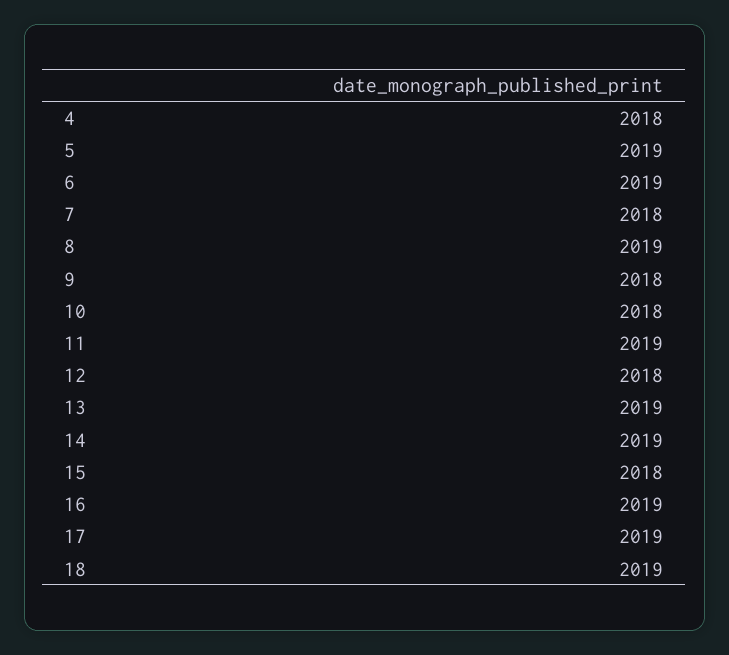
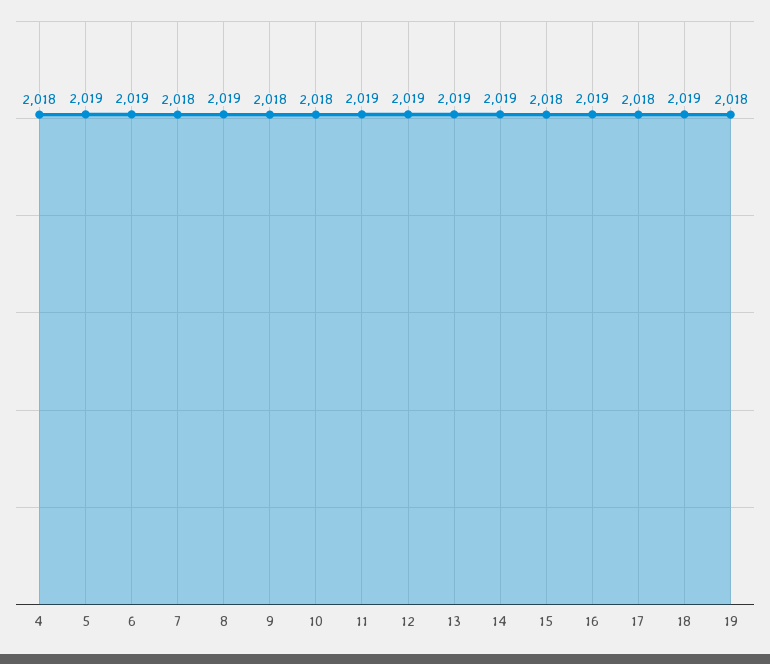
12: 2018 -> 2019
17: 2019 -> 2018
19: none -> 2018

